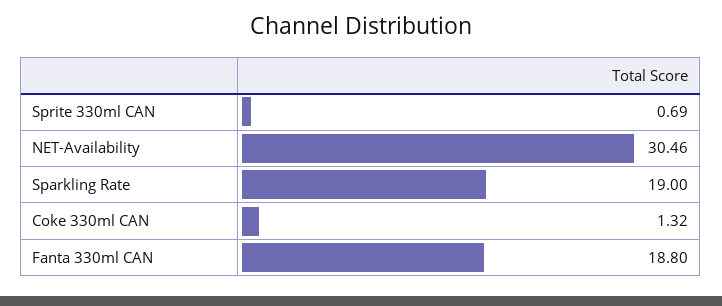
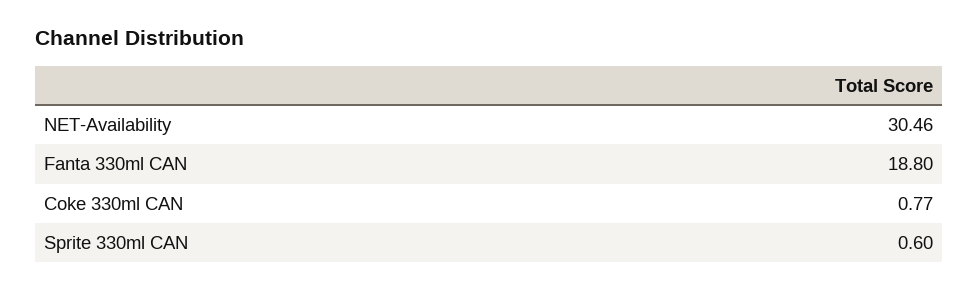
Sprite 330ml CAN: 0.69 -> 0.6
Sparkling Rate: 19 -> none
Coke 330ml CAN: 1.32 -> 0.77

